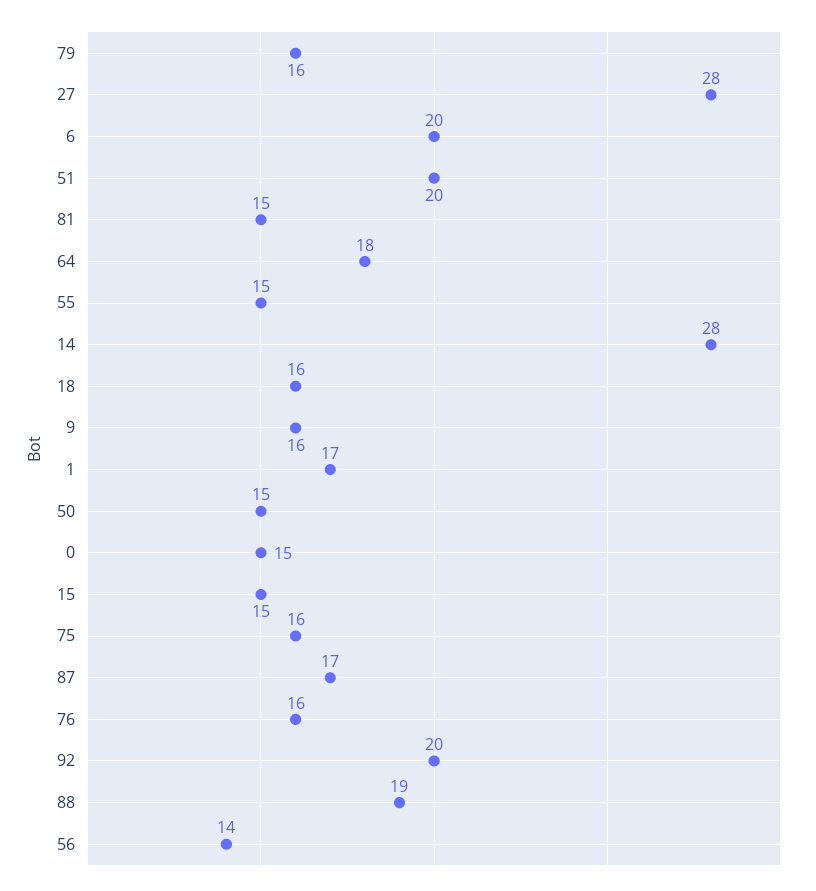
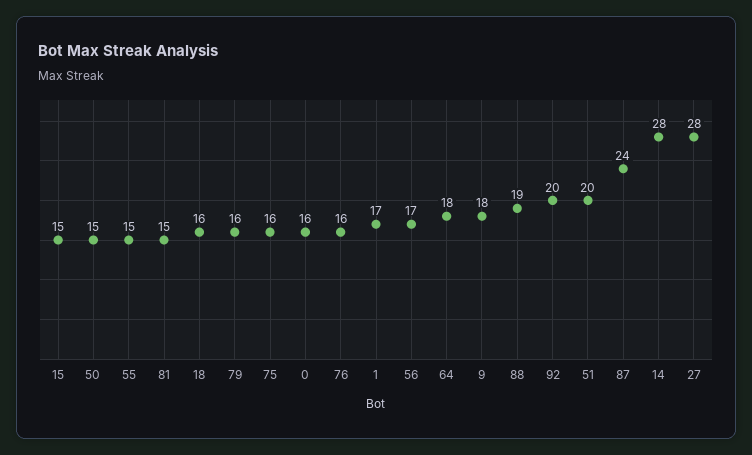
6: 20 -> none
9: 16 -> 18
0: 15 -> 16
87: 17 -> 24
56: 14 -> 17

